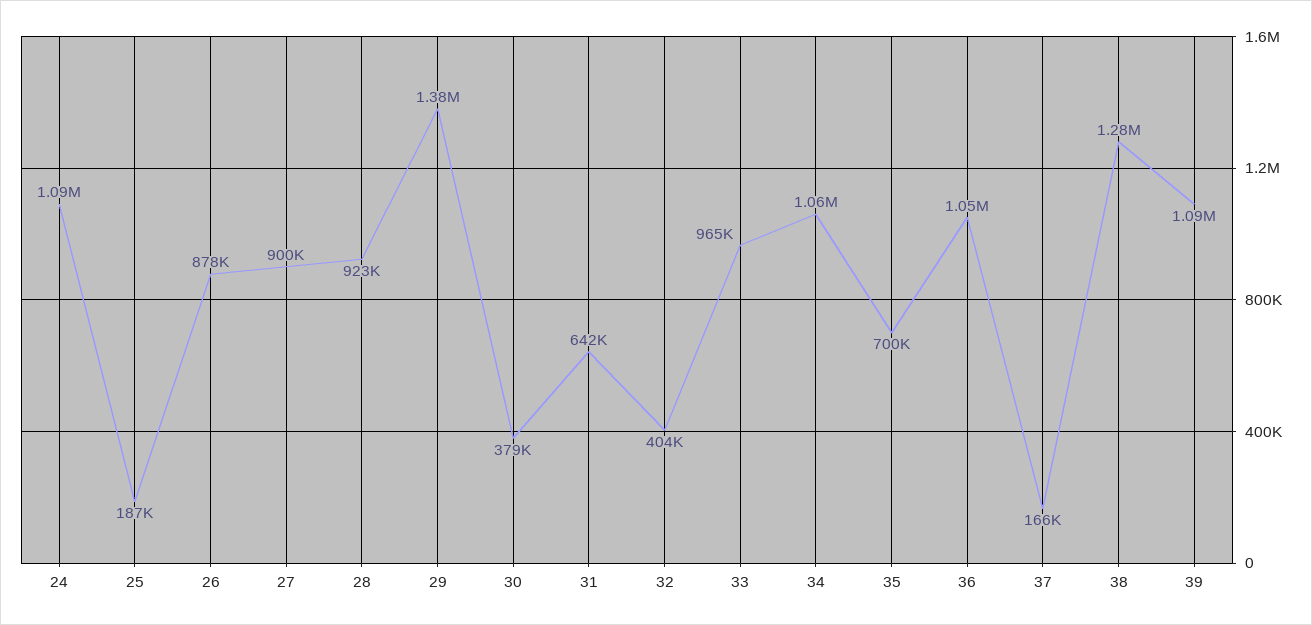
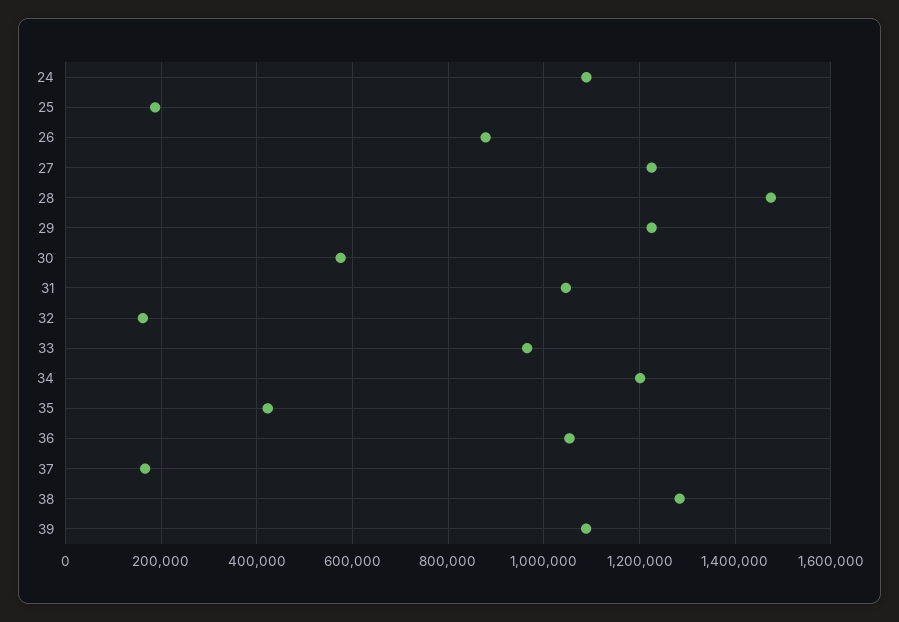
27: 900000 -> 1220000
28: 923000 -> 1480000
29: 1380000 -> 1220000
30: 379000 -> 580000
31: 642000 -> 1040000
32: 404000 -> 160000
34: 1060000 -> 1200000
35: 700000 -> 420000

